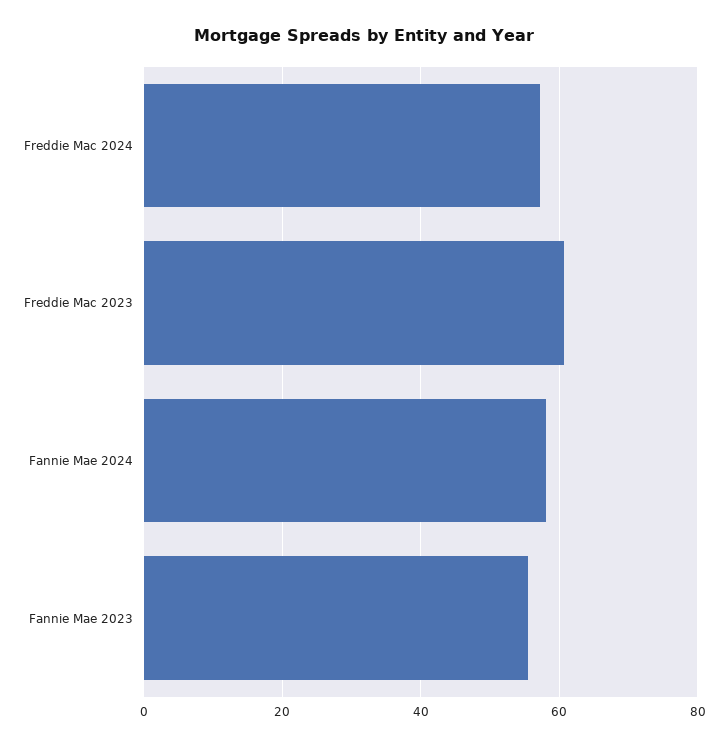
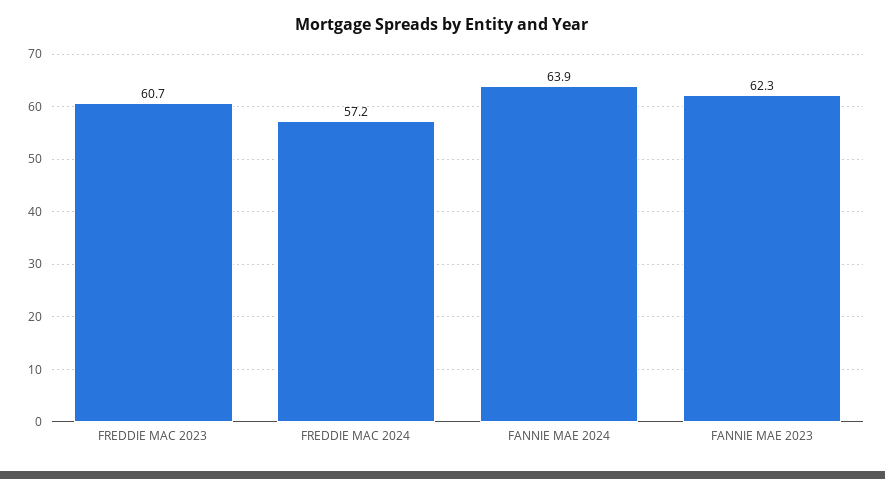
Fannie Mae 2024: 58 -> 63.9
Fannie Mae 2023: 56 -> 62.3

